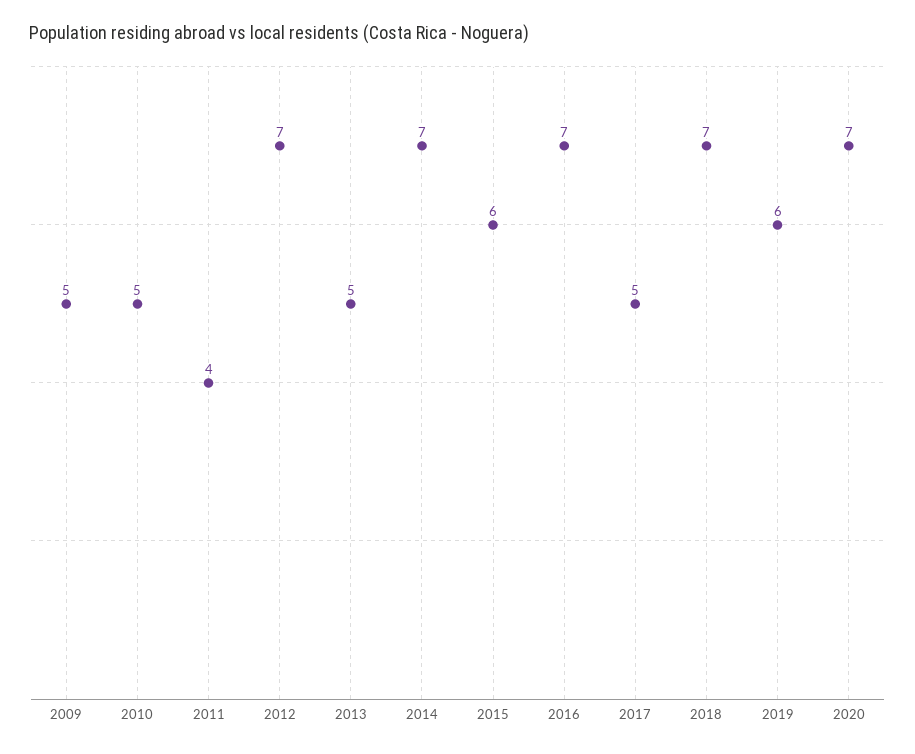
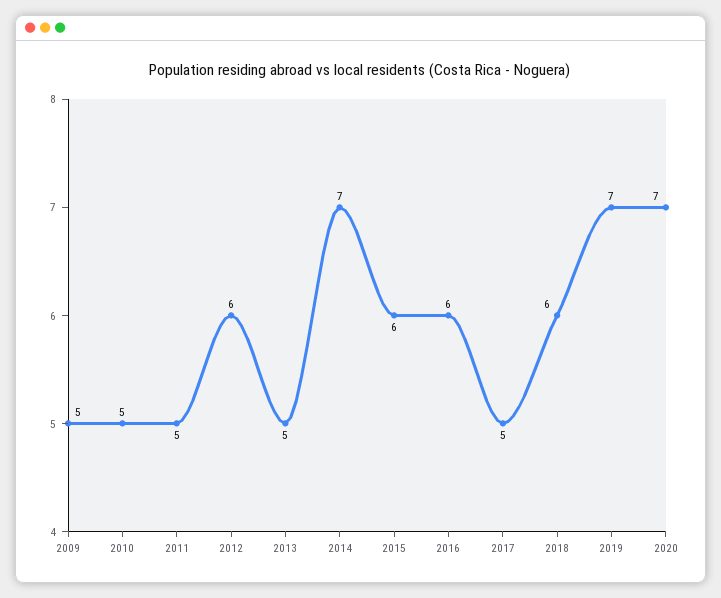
2011: 4 -> 5
2012: 7 -> 6
2016: 7 -> 6
2018: 7 -> 6
2019: 6 -> 7

